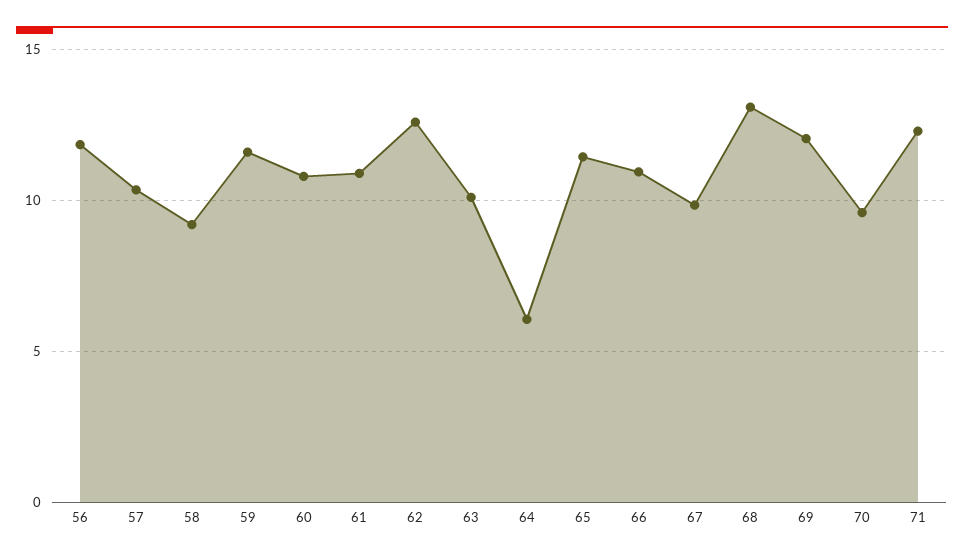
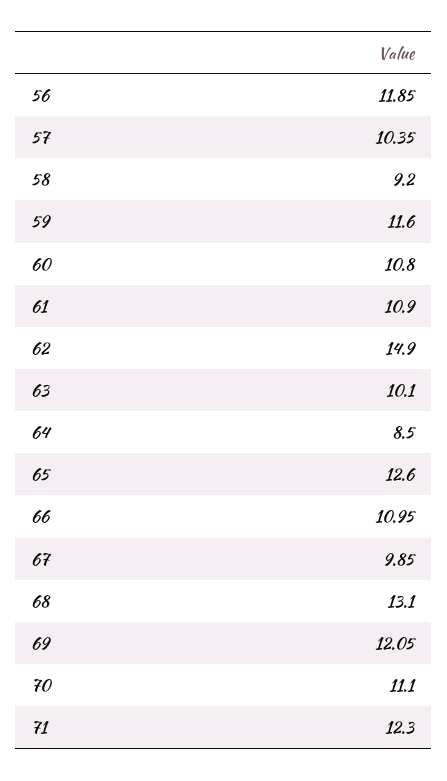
62: 12.5 -> 14.9
64: 6 -> 8.5
65: 11.5 -> 12.6
70: 9.5 -> 11.1

